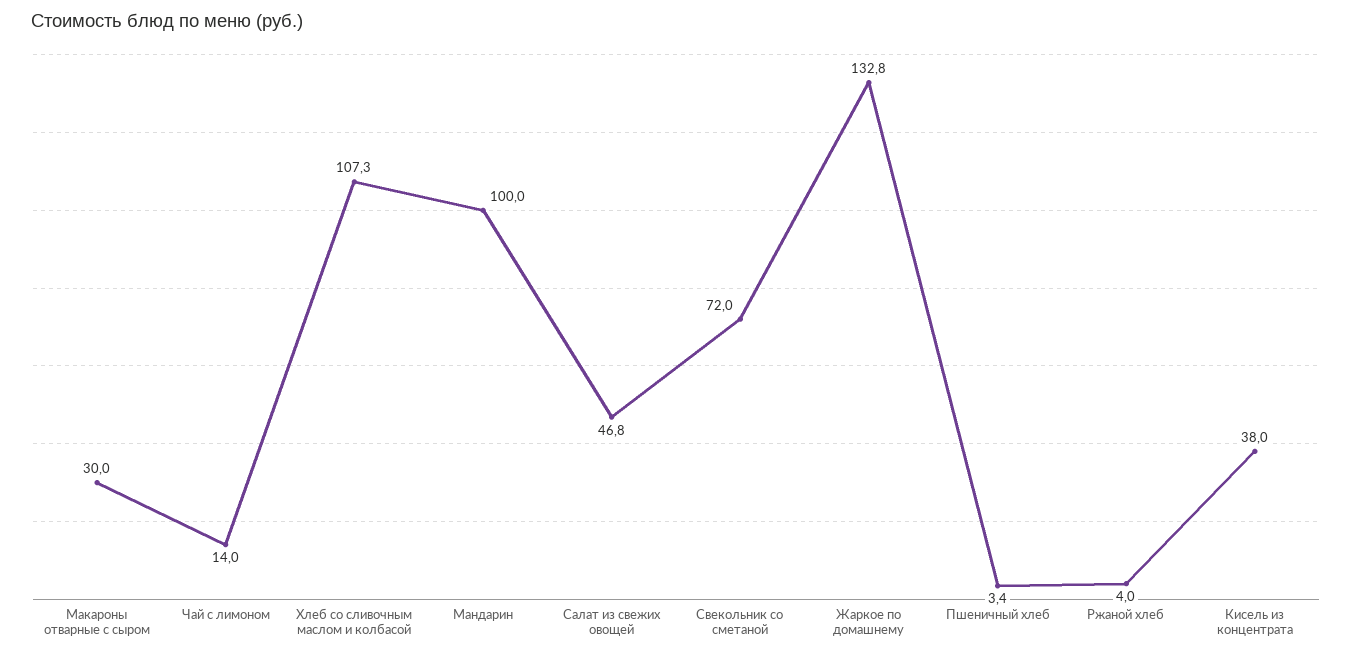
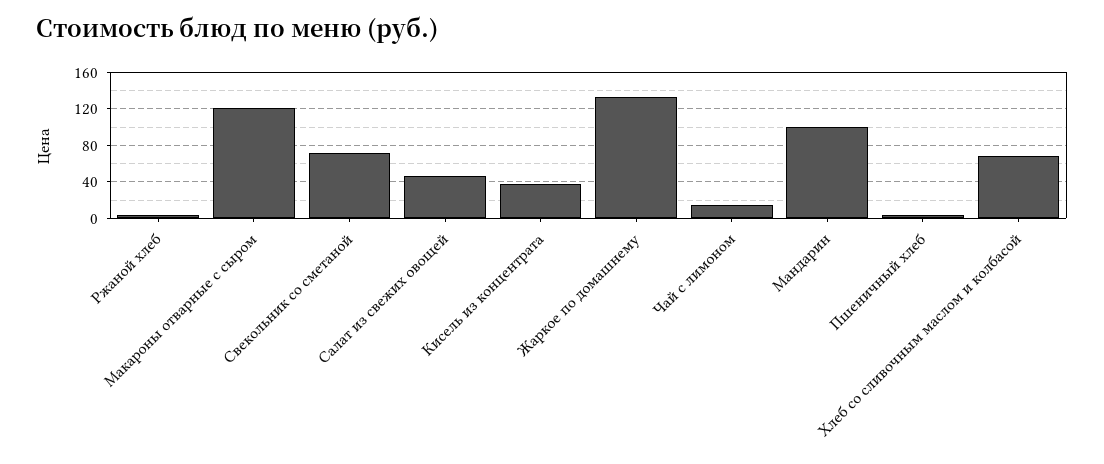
Макароны отварные с сыром: 30 -> 120
Хлеб со сливочным маслом и колбасой: 107.3 -> 70

